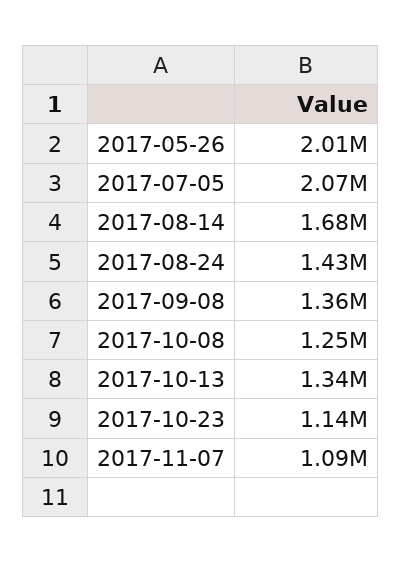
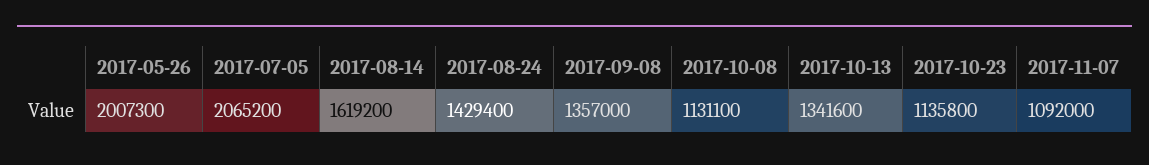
2017-08-14: 1680000 -> 1619200
2017-10-08: 1250000 -> 1131100

